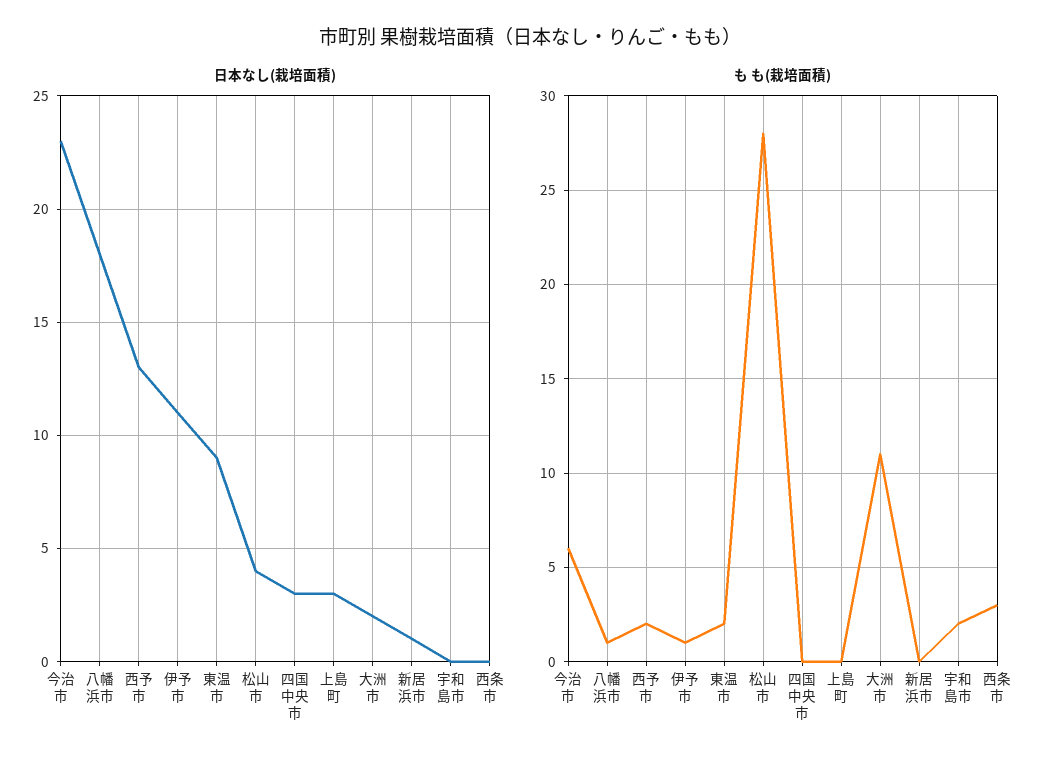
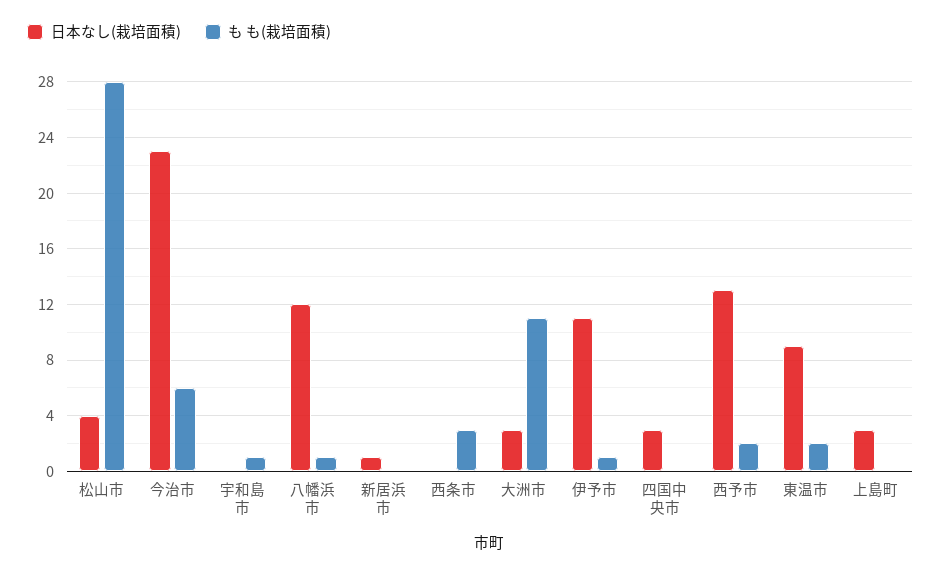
日本なし(栽培面積), 八幡浜市: 18 -> 12
日本なし(栽培面積), 大洲市: 2 -> 3
も も(栽培面積), 宇和島市: 2 -> 1

